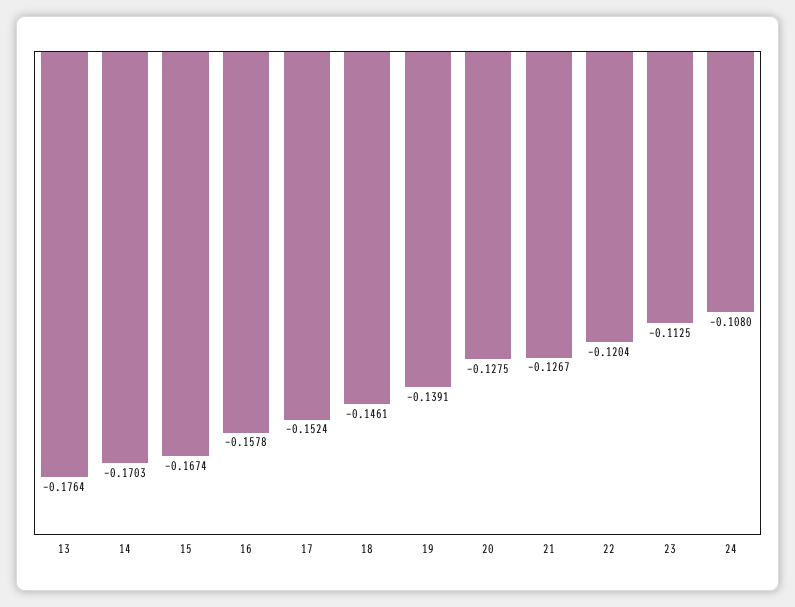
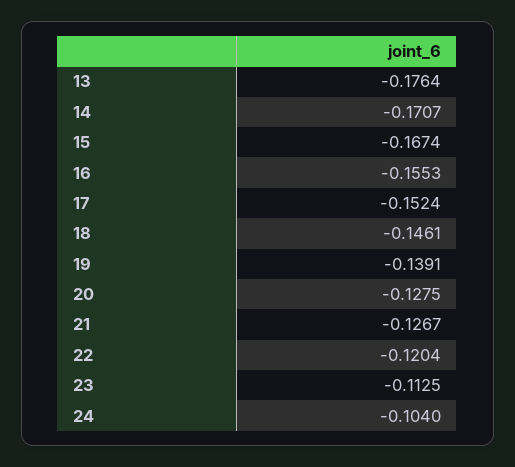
14: -0.1703 -> -0.1707
16: -0.1578 -> -0.1553
24: -0.108 -> -0.104

